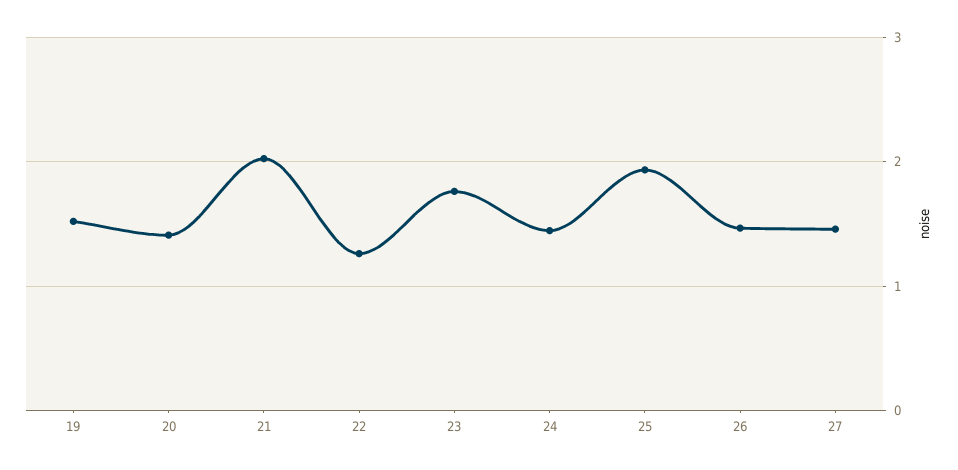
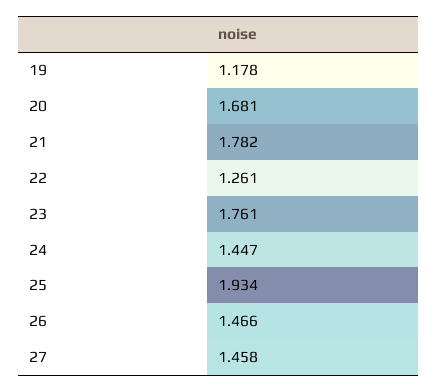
19: 1.5 -> 1.178
20: 1.4 -> 1.681
21: 2 -> 1.782

